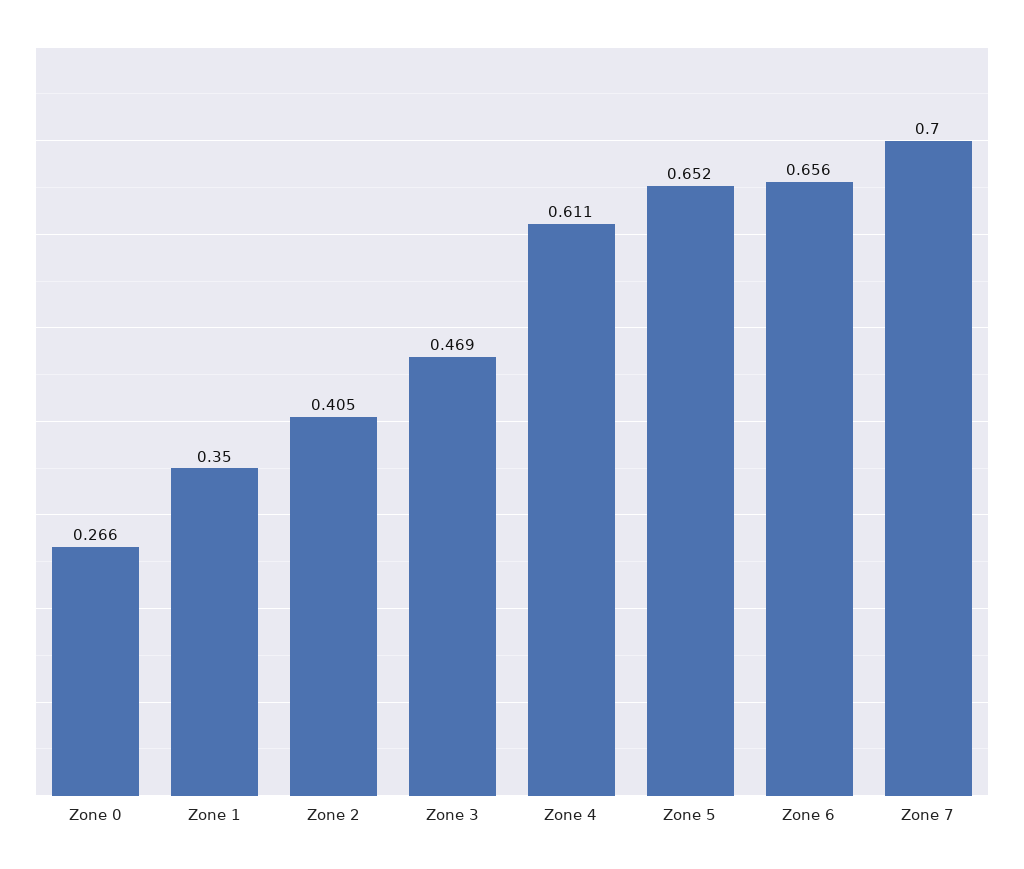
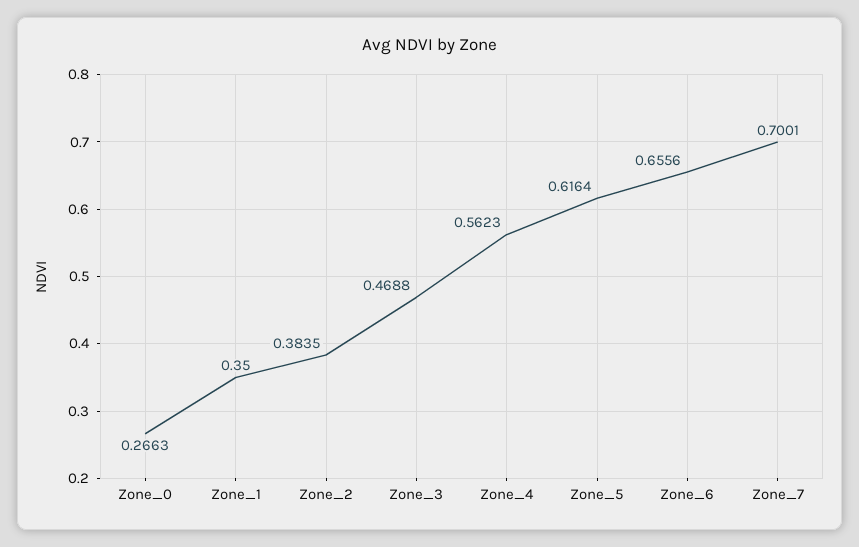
Zone 2: 0.405 -> 0.3835
Zone 4: 0.611 -> 0.5623
Zone 5: 0.652 -> 0.6164

